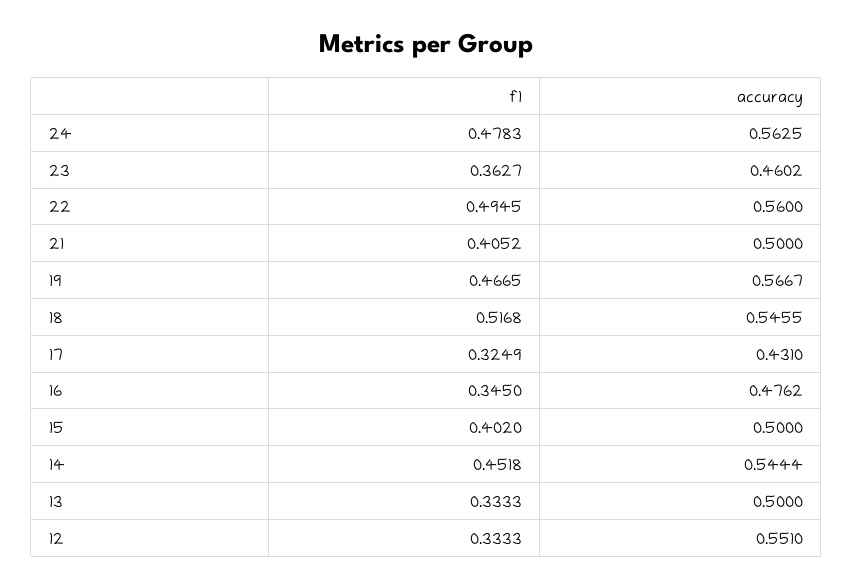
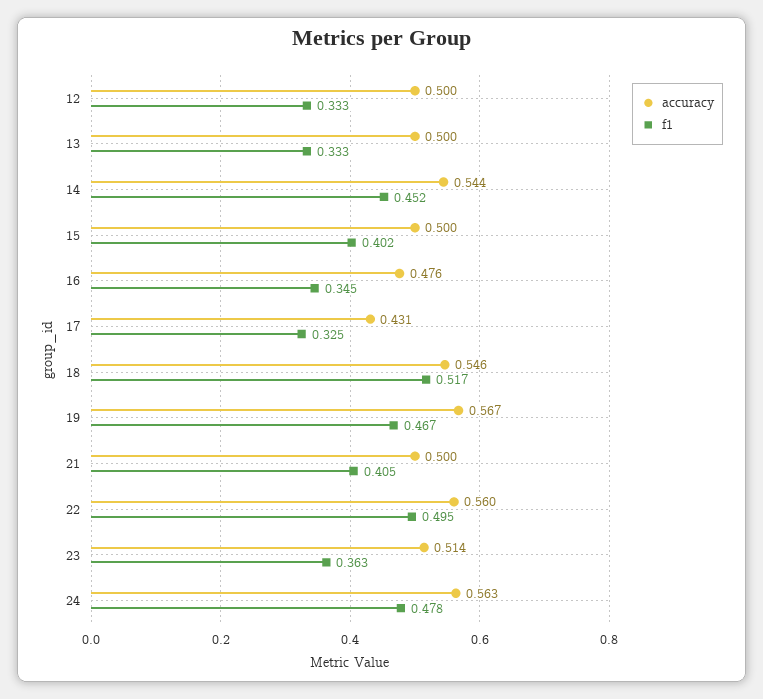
accuracy, 23: 0.4602 -> 0.514
accuracy, 12: 0.551 -> 0.5

